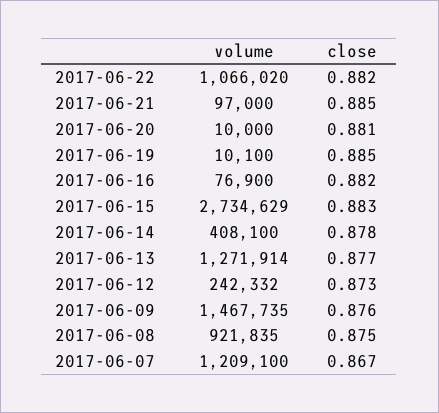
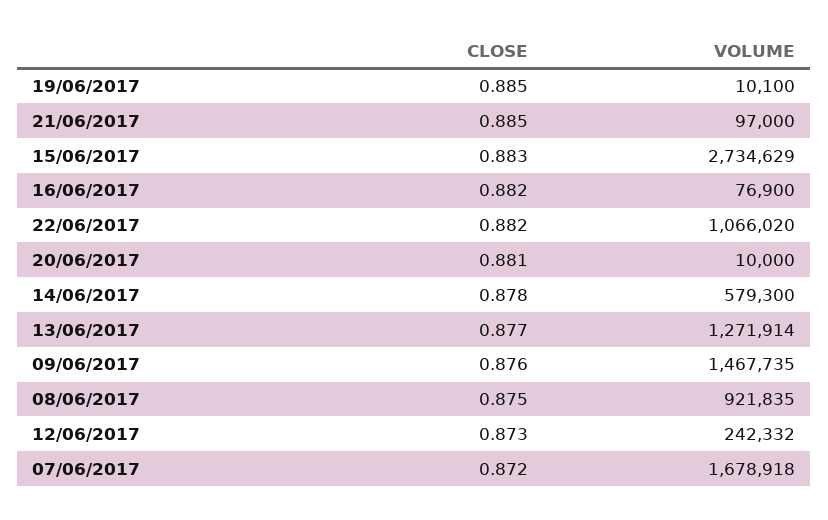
volume, 2017-06-14: 408100 -> 579300
volume, 2017-06-07: 1209100 -> 1678918
close, 2017-06-07: 0.867 -> 0.872

